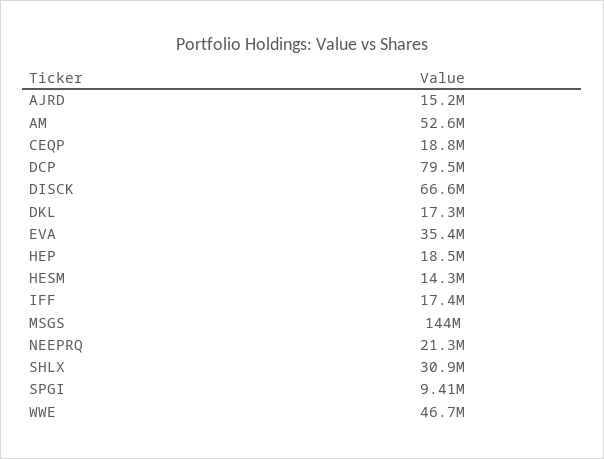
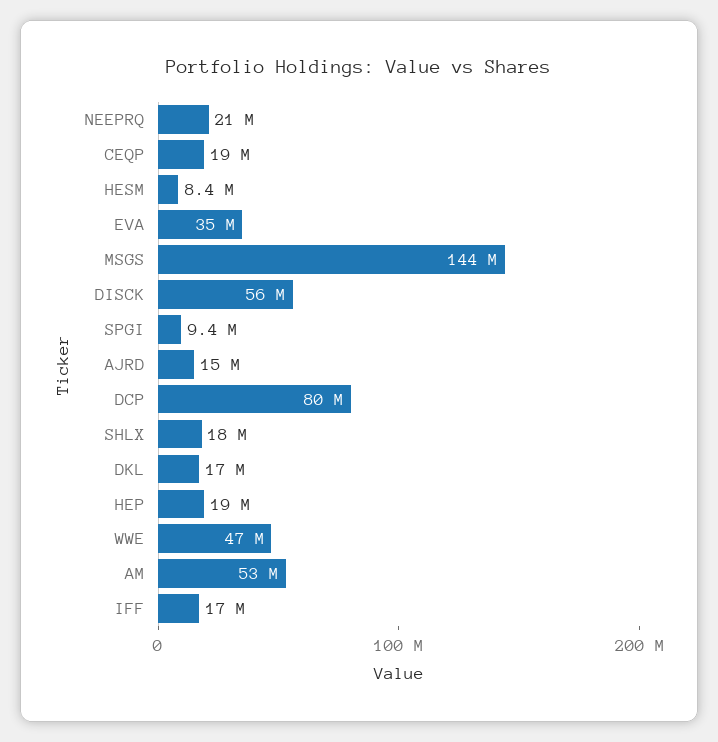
DISCK: 66600000 -> 56000000
HESM: 14300000 -> 8400000
SHLX: 30900000 -> 18000000

